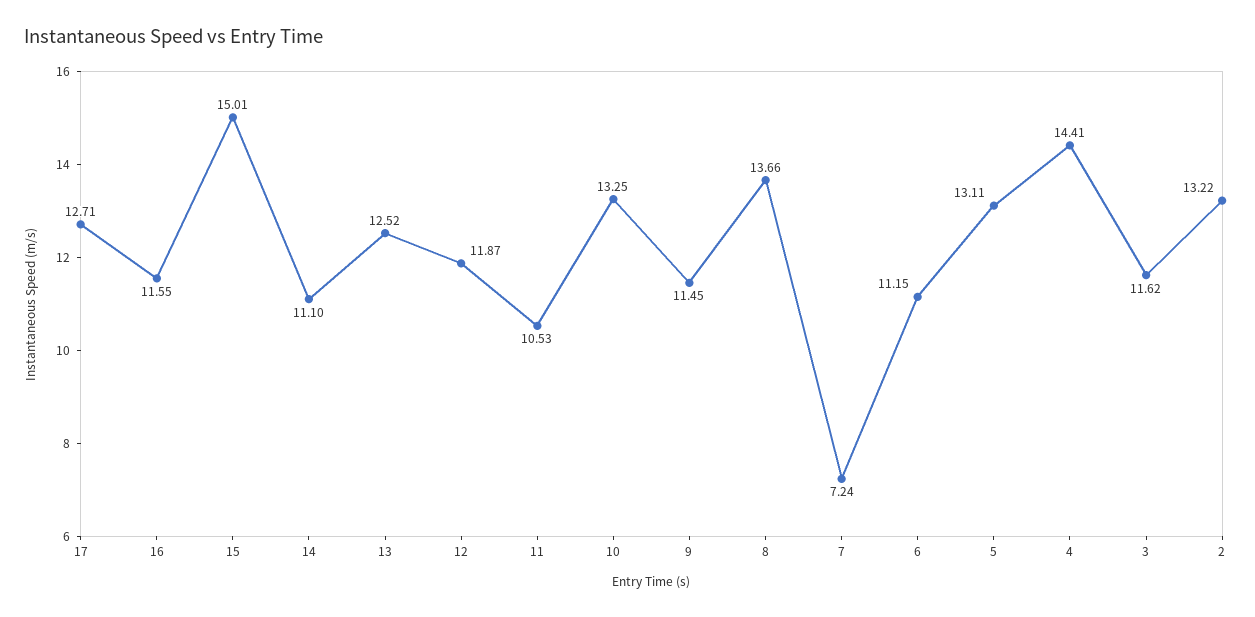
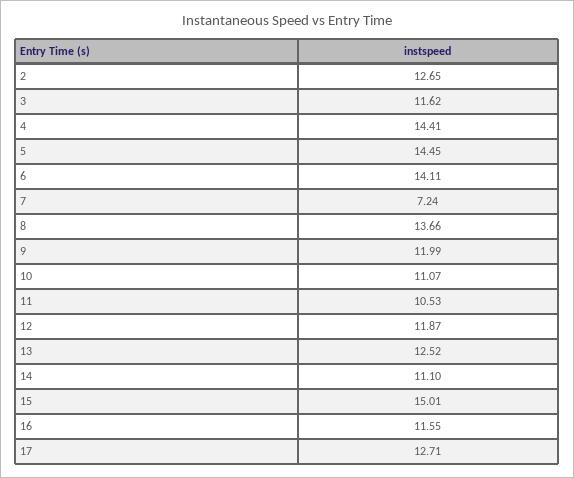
10: 13.25 -> 11.07
9: 11.45 -> 11.99
6: 11.15 -> 14.11
5: 13.11 -> 14.45
2: 13.22 -> 12.65

